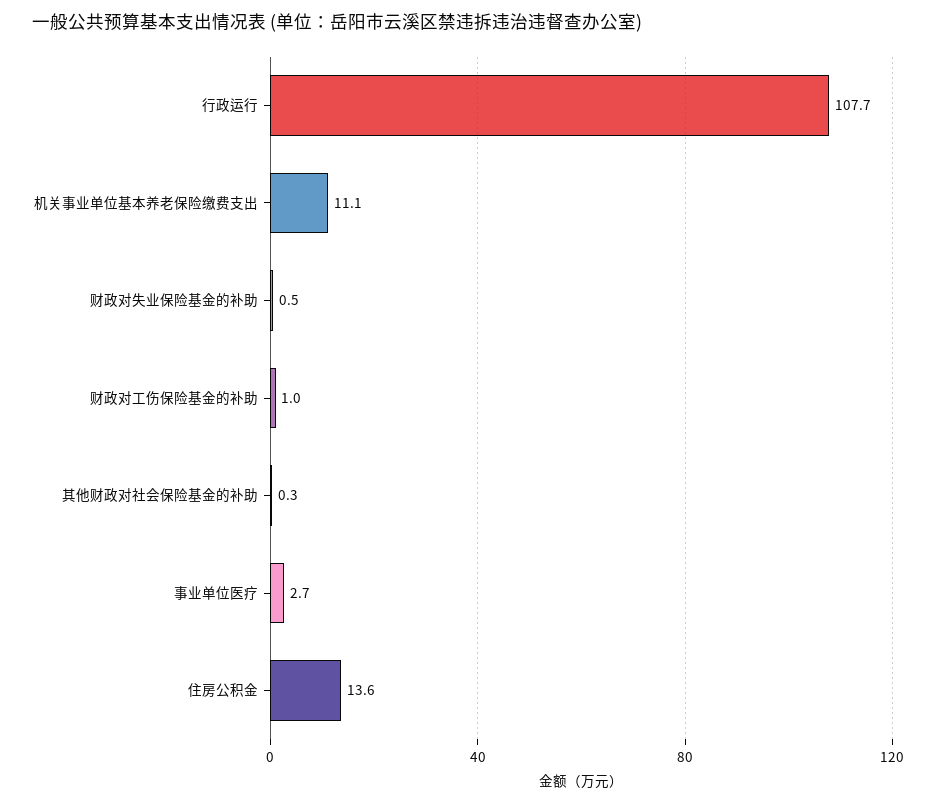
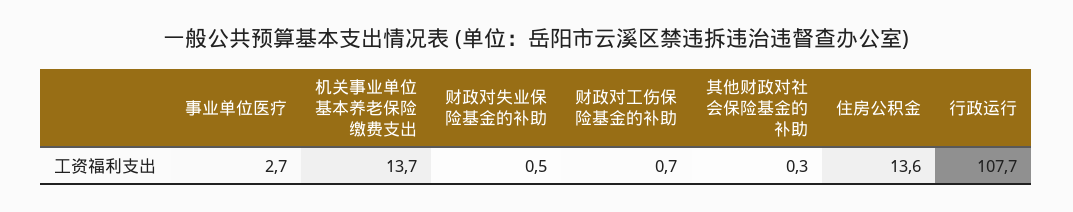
机关事业单位基本养老保险缴费支出: 11.1 -> 13.7
财政对工伤保险基金的补助: 1 -> 0.7

